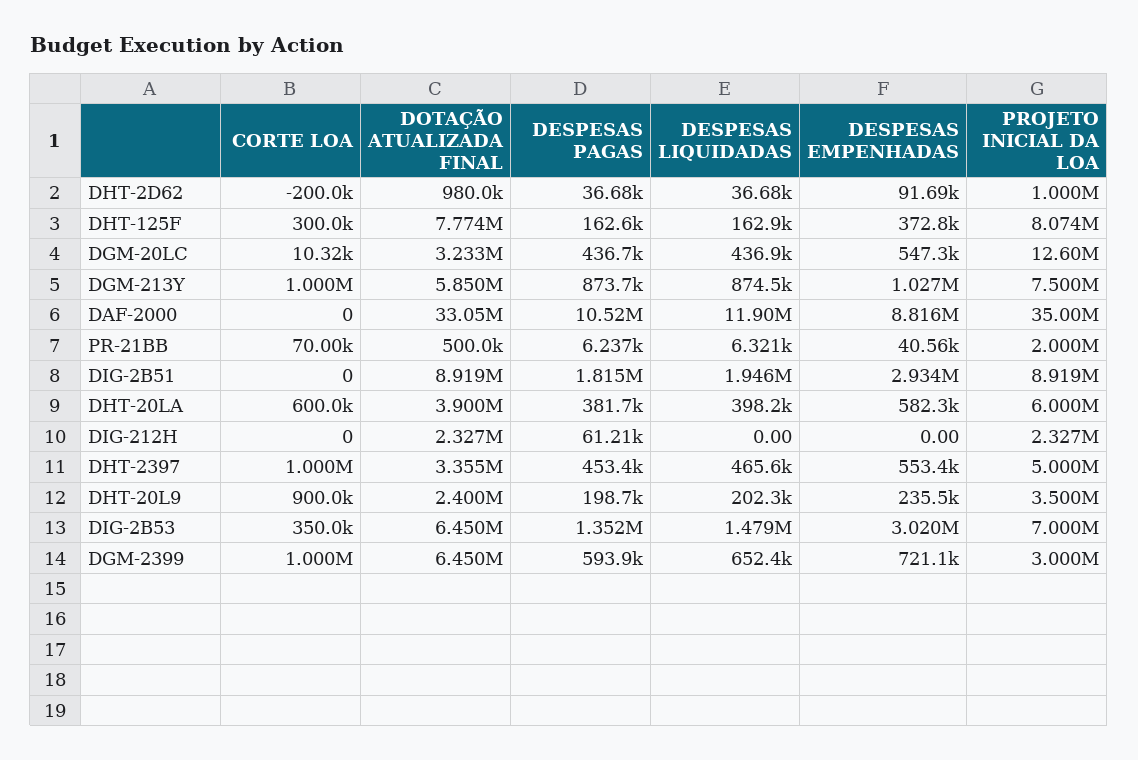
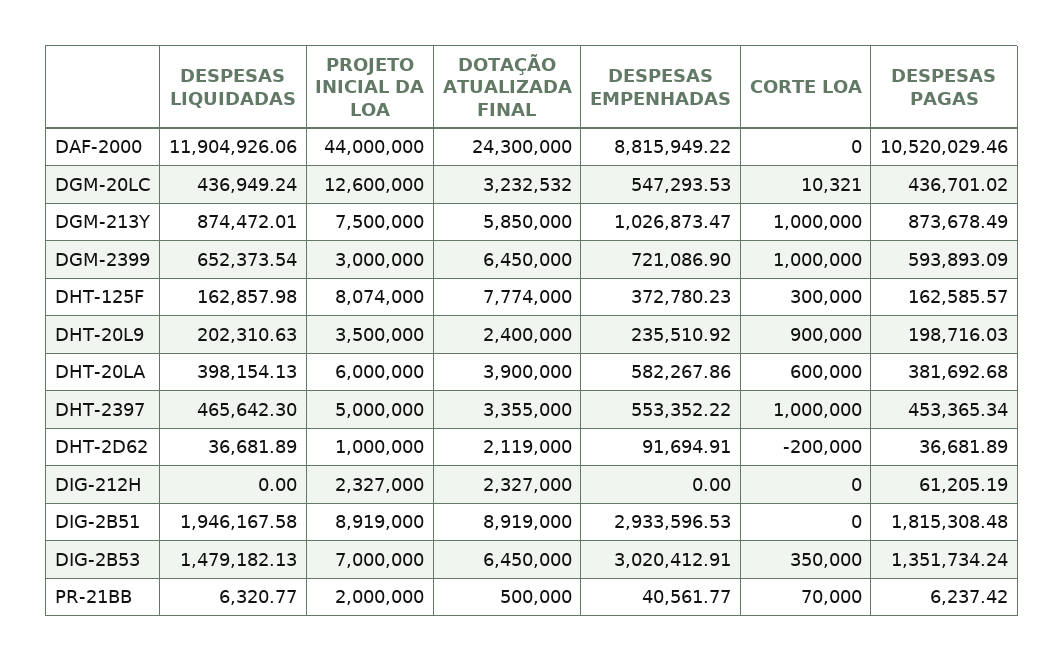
DOTAÇÃO ATUALIZADA FINAL, DHT-2D62: 980000 -> 2119000
DOTAÇÃO ATUALIZADA FINAL, DAF-2000: 33050000 -> 24300000
PROJETO INICIAL DA LOA, DAF-2000: 35000000 -> 44000000

